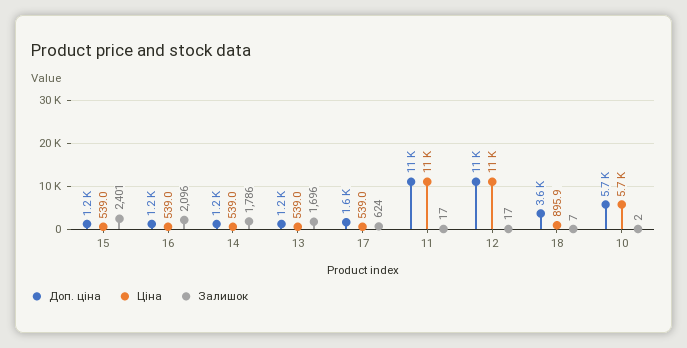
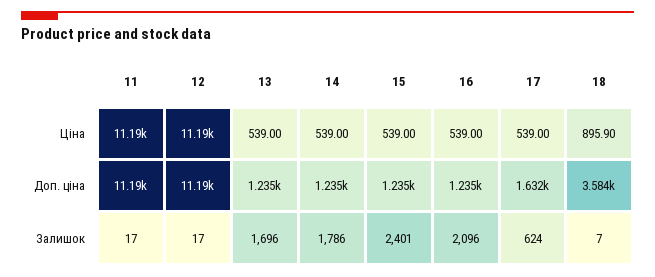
Доп. ціна, 10: 5700 -> none
Ціна, 10: 5700 -> none
Залишок, 10: 2 -> none

